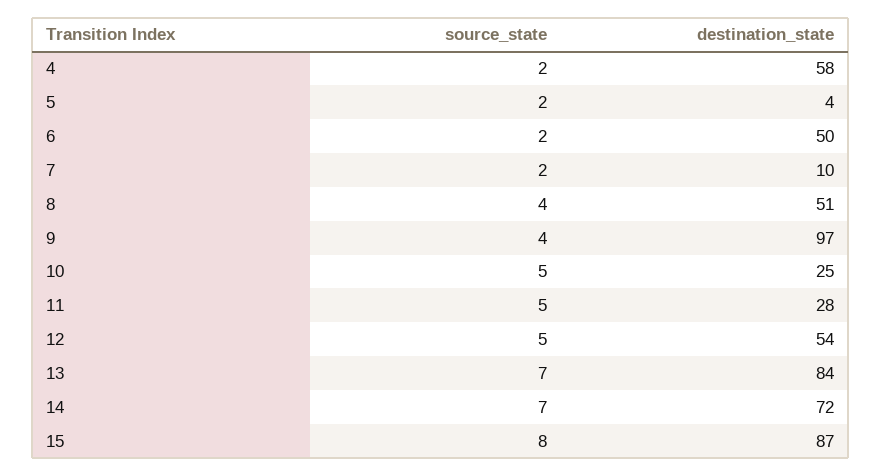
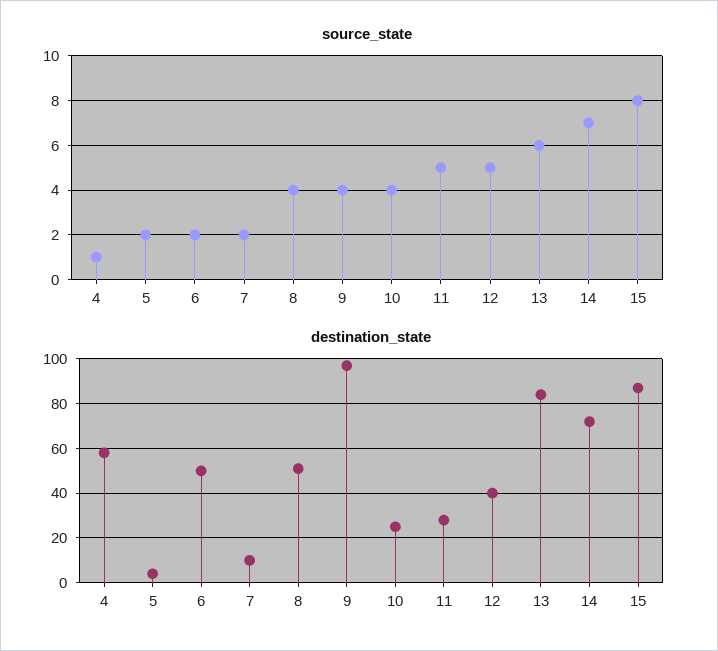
source_state, 4: 2 -> 1
source_state, 10: 5 -> 4
destination_state, 12: 54 -> 40
source_state, 13: 7 -> 6

